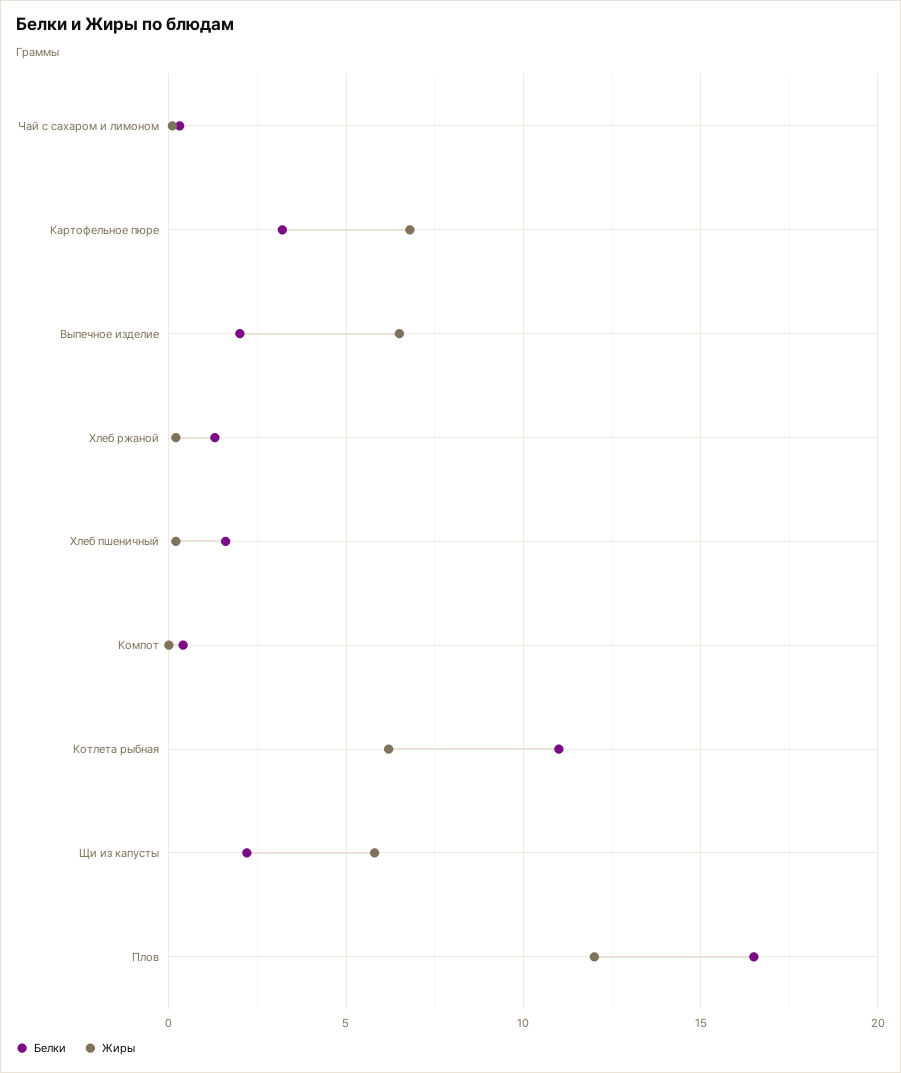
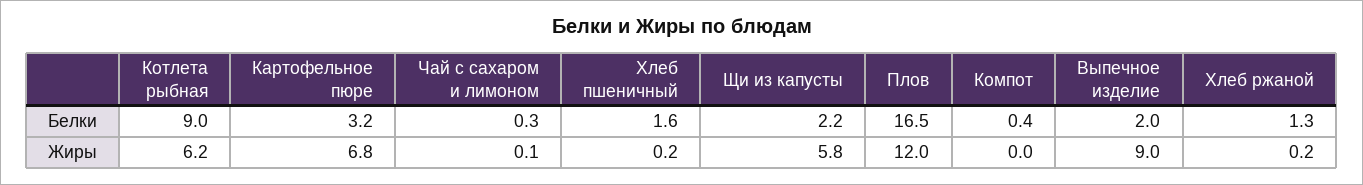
Жиры, Выпечное изделие: 6.5 -> 9
Белки, Котлета рыбная: 11 -> 9

